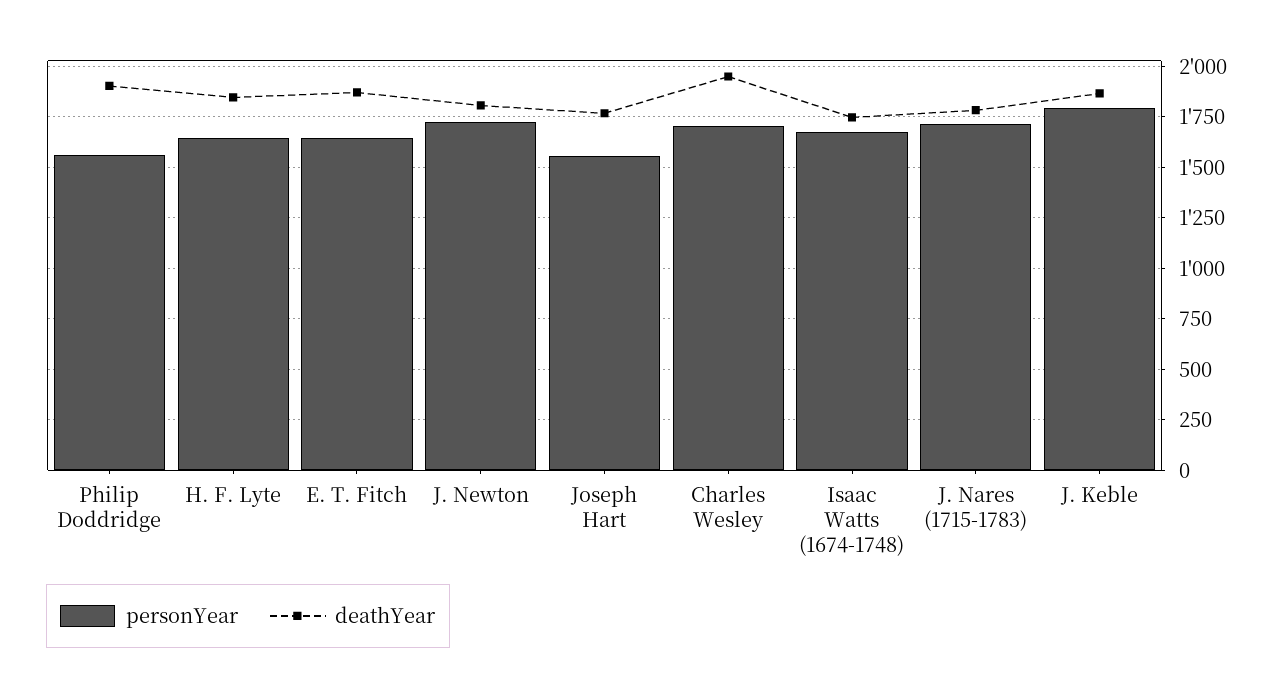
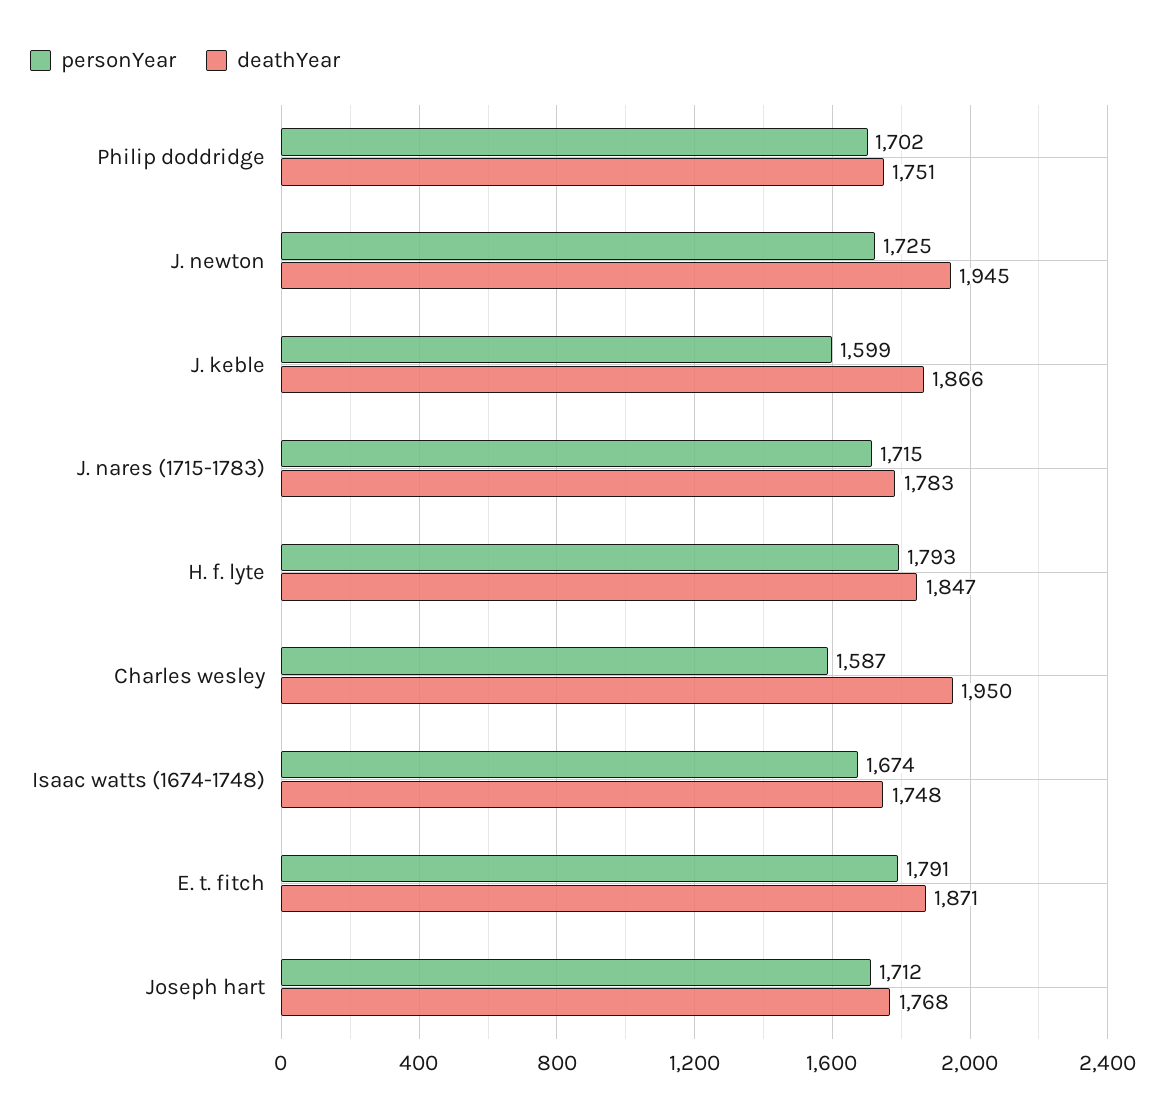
personYear, Philip Doddridge: 1550 -> 1702
deathYear, Philip Doddridge: 1900 -> 1751
personYear, H. F. Lyte: 1650 -> 1793
personYear, E. T. Fitch: 1650 -> 1791
deathYear, J. Newton: 1800 -> 1945
personYear, Joseph Hart: 1550 -> 1712
personYear, Charles Wesley: 1700 -> 1587
personYear, J. Keble: 1800 -> 1599

